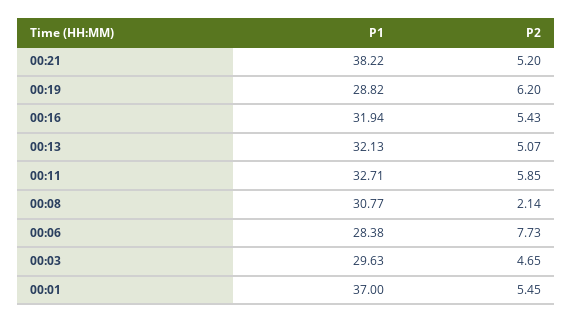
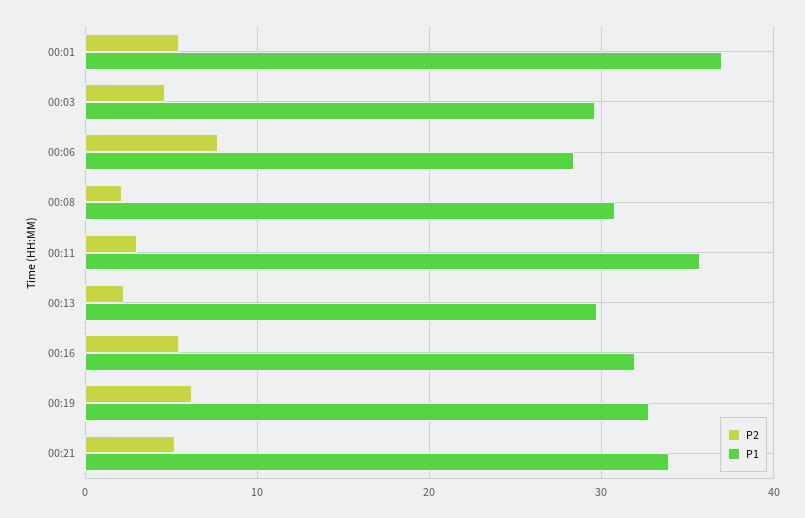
P1, 00:21: 38.22 -> 34
P1, 00:19: 28.82 -> 33
P1, 00:13: 32.13 -> 30
P2, 00:13: 5.07 -> 2
P1, 00:11: 32.71 -> 36
P2, 00:11: 5.85 -> 3

